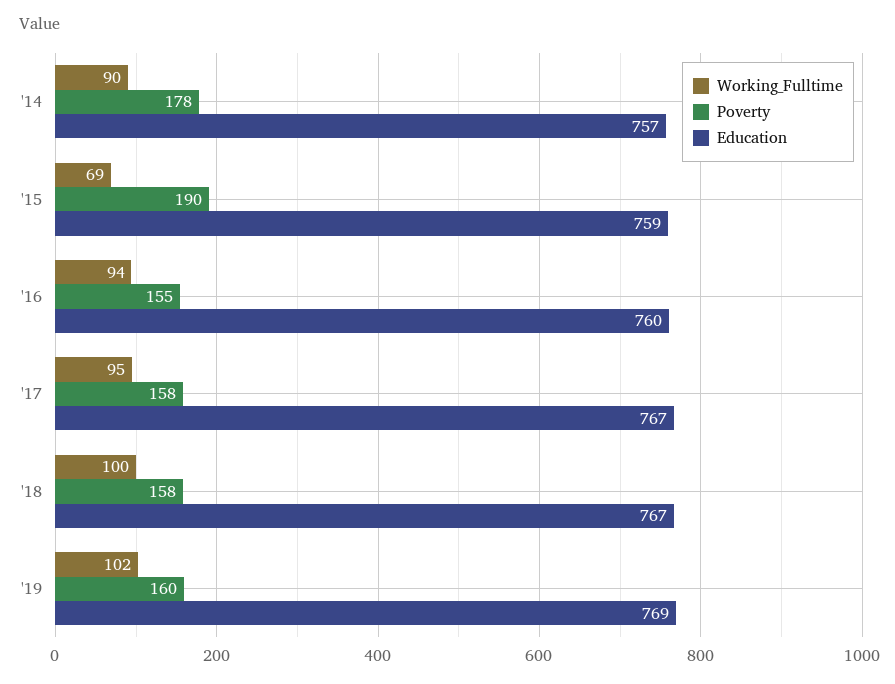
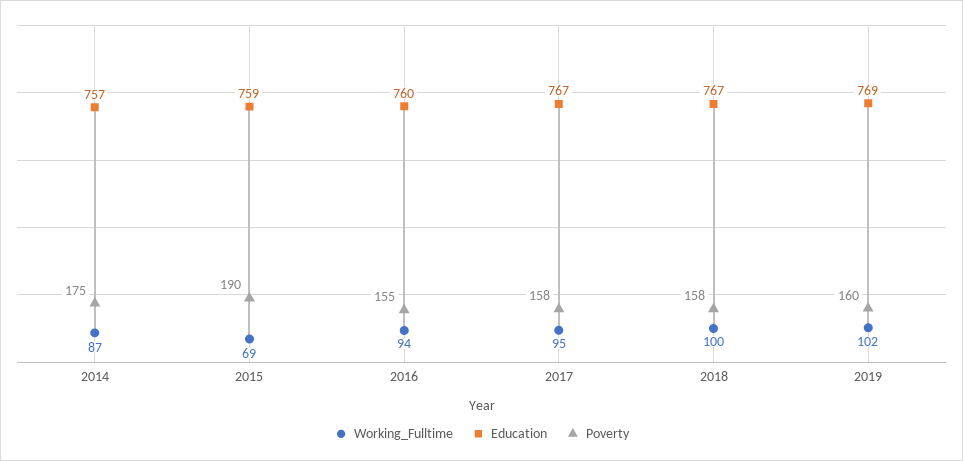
Working_Fulltime, '14: 90 -> 87
Poverty, '14: 178 -> 175

